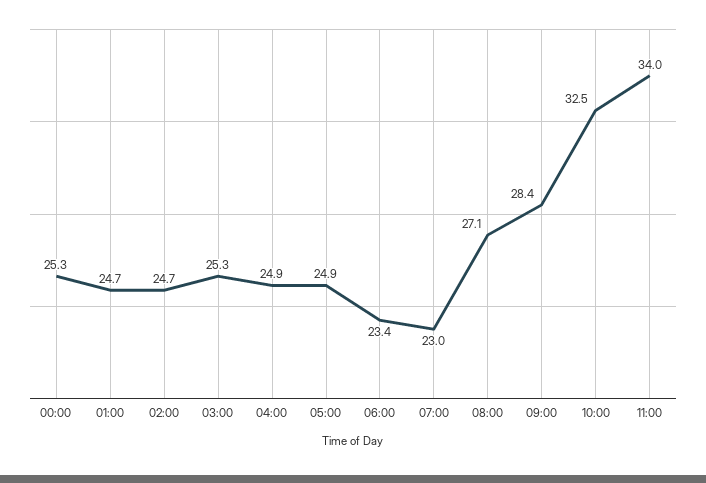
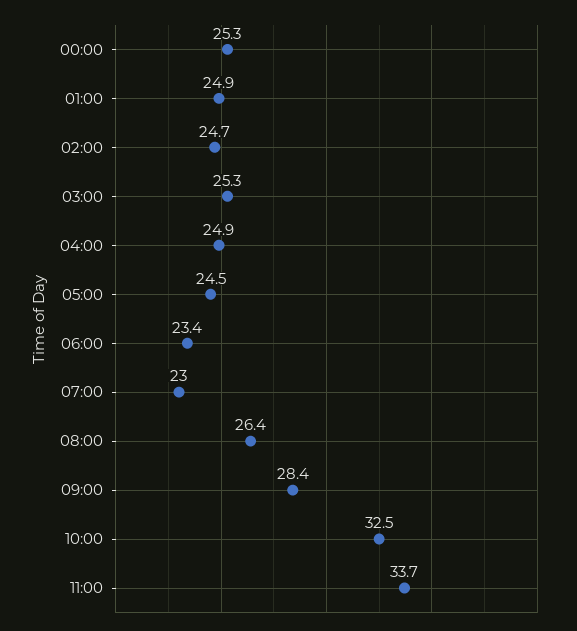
01:00: 24.7 -> 24.9
05:00: 24.9 -> 24.5
08:00: 27.1 -> 26.4
11:00: 34 -> 33.7

